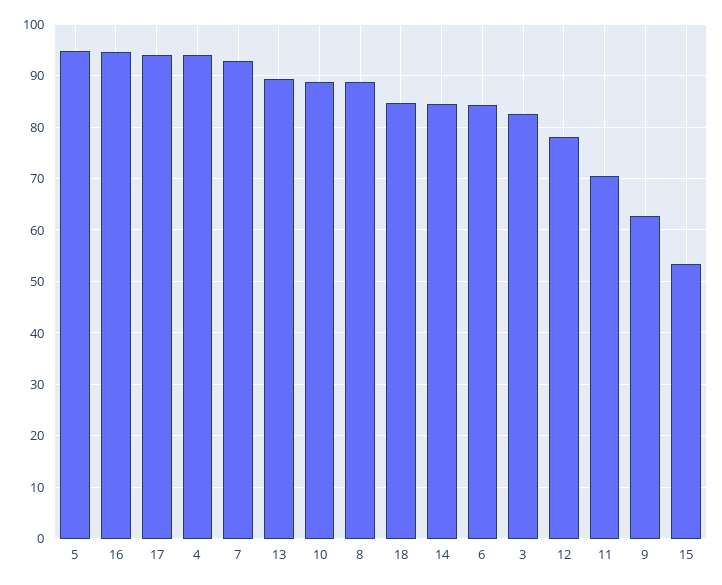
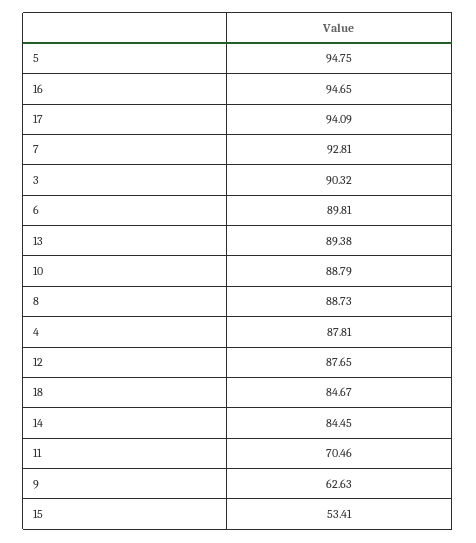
4: 94 -> 87.81
6: 84 -> 89.81
3: 82 -> 90.32
12: 78 -> 87.65

